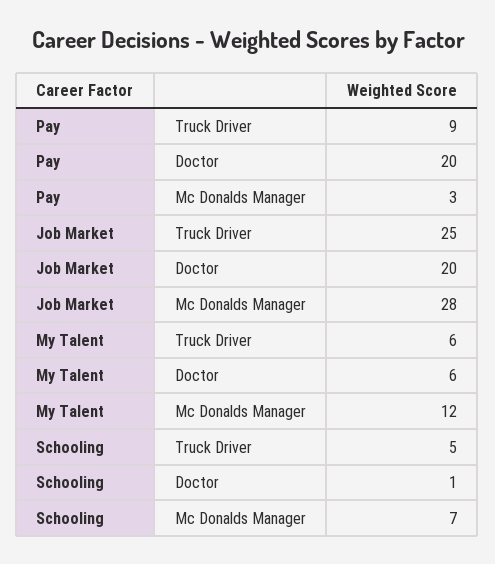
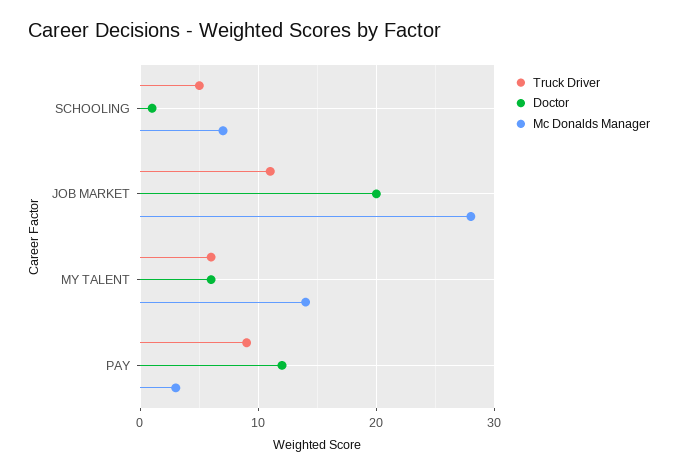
Doctor, Pay: 20 -> 12
Truck Driver, Job Market: 25 -> 11
Mc Donalds Manager, My Talent: 12 -> 14

